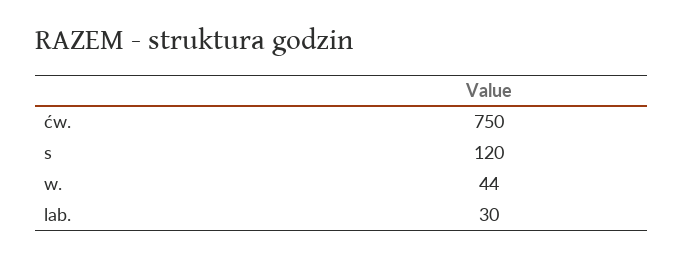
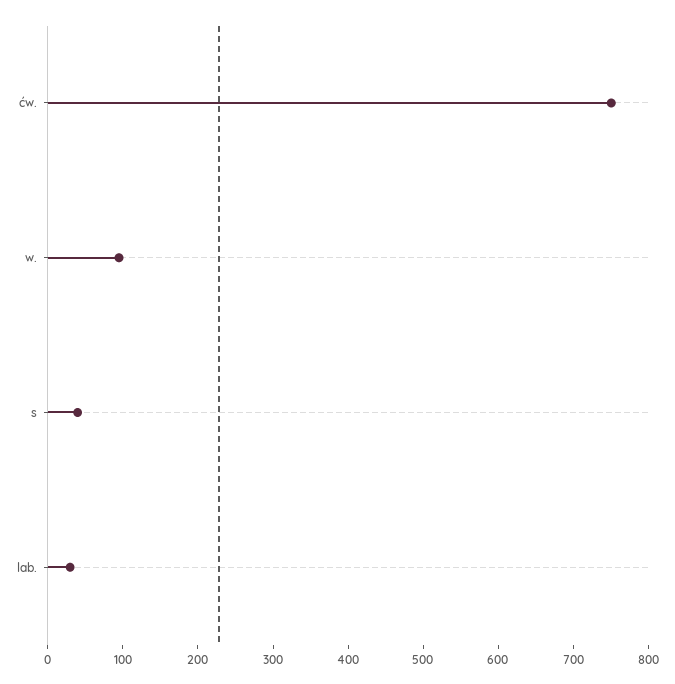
s: 120 -> 40
w.: 44 -> 100

